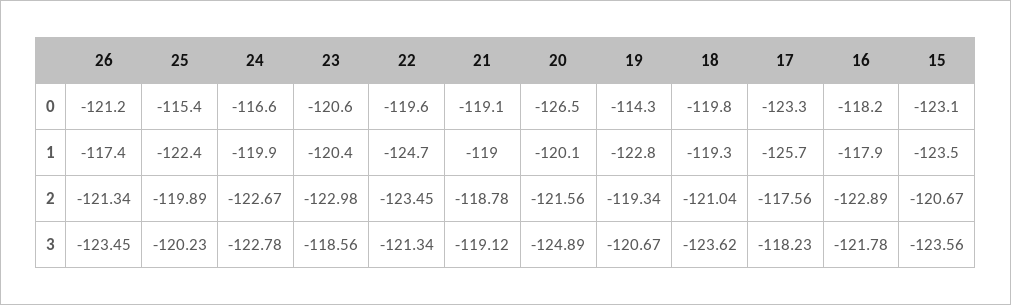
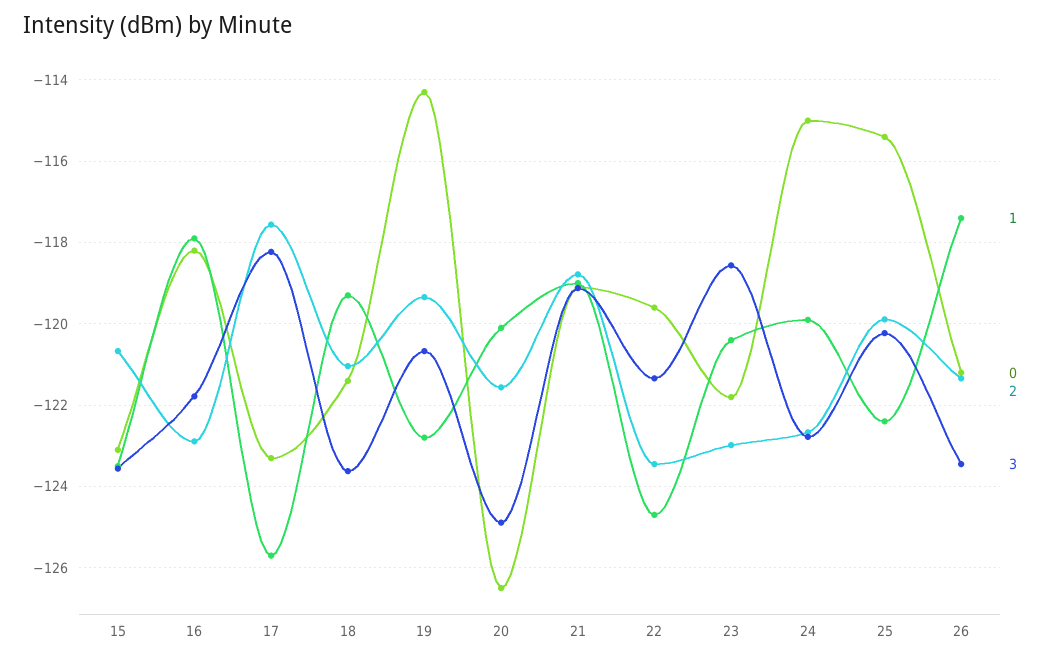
0, 24: -116.6 -> -115
0, 23: -120.6 -> -121.8
0, 18: -119.8 -> -121.4

